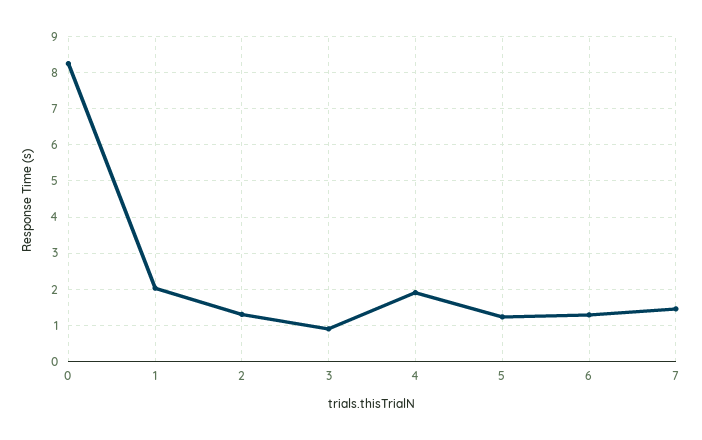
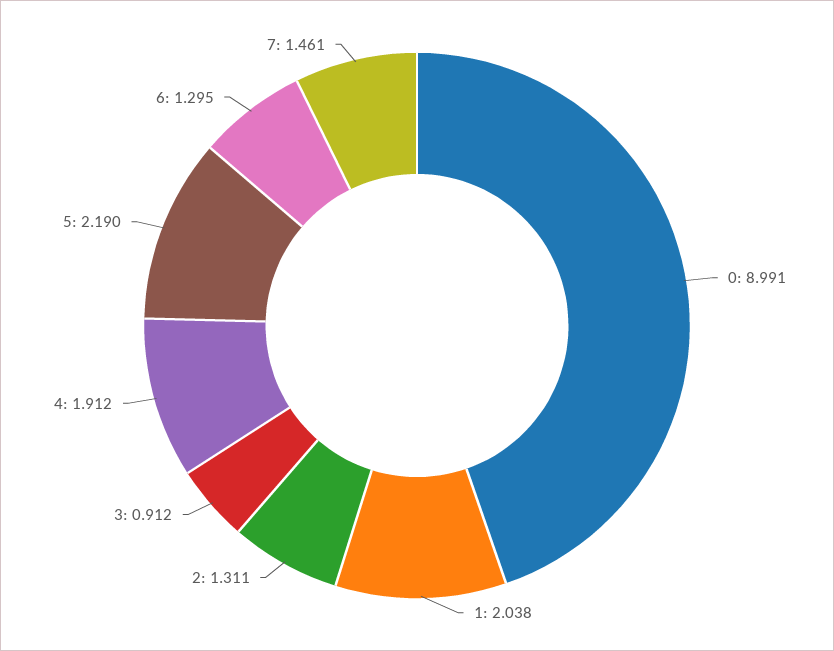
0: 8.2 -> 8.991
5: 1.2 -> 2.19

